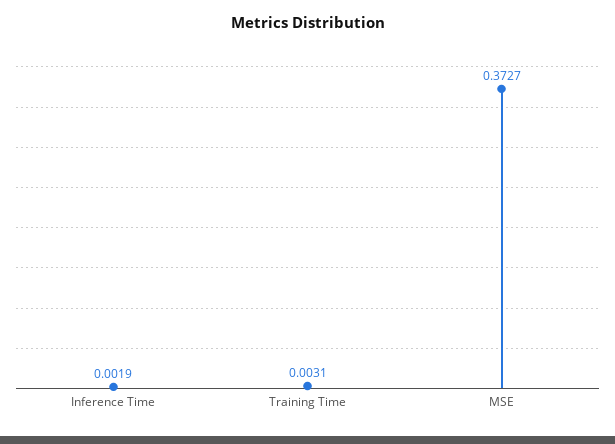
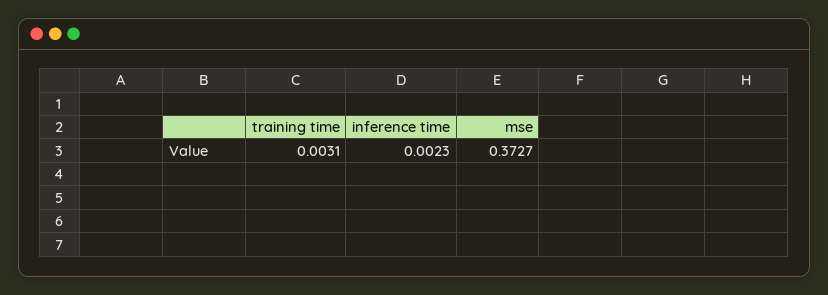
Inference Time: 0.0019 -> 0.0023

